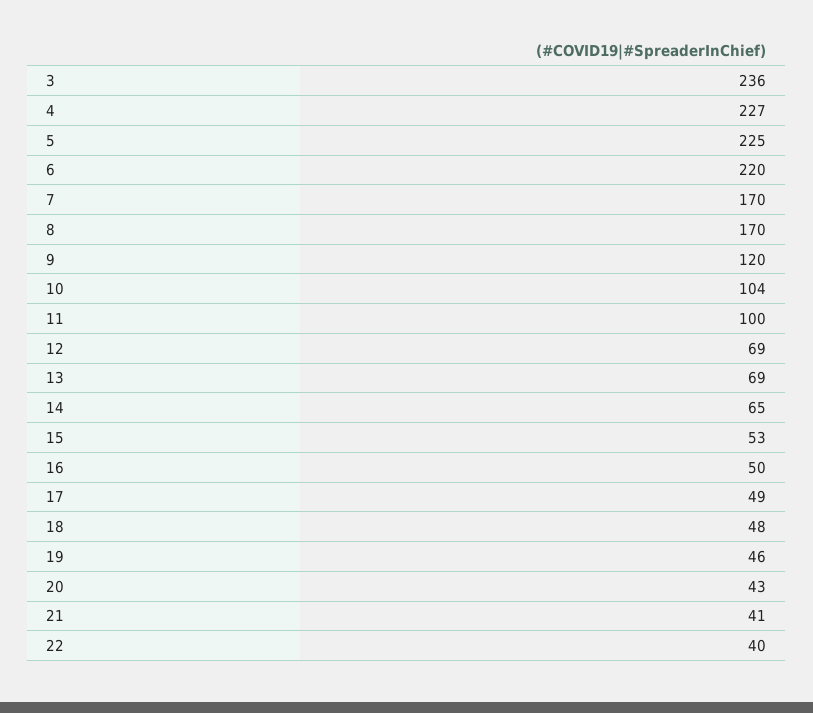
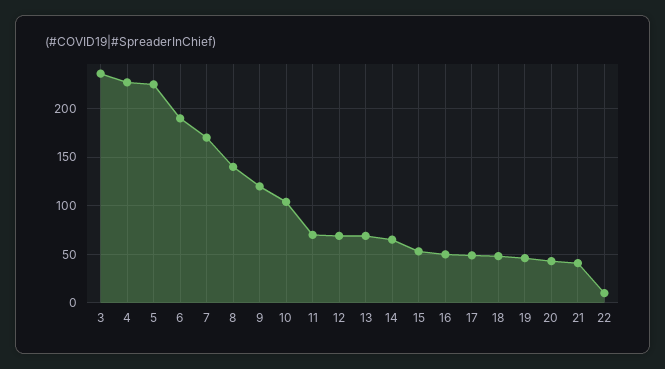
6: 220 -> 190
8: 170 -> 140
11: 100 -> 70
22: 40 -> 10

